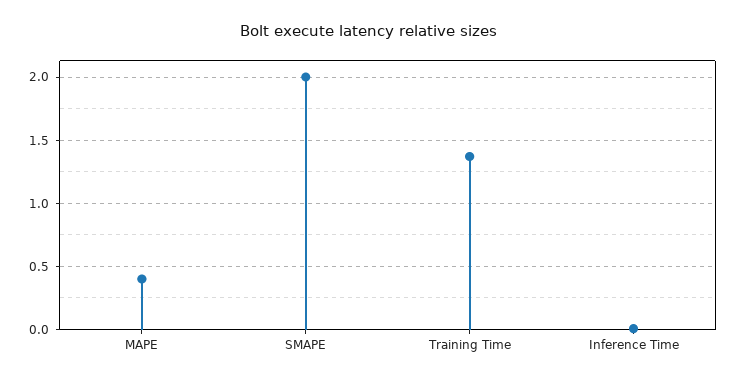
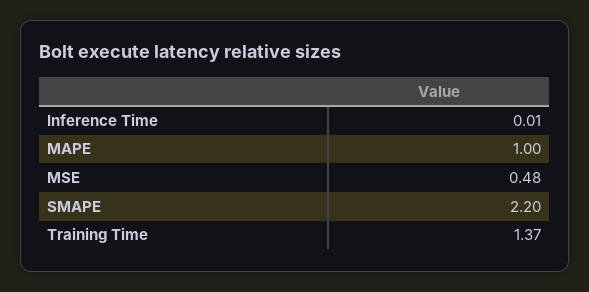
MAPE: 0.4 -> 1
SMAPE: 2 -> 2.2
MSE: none -> 0.48

